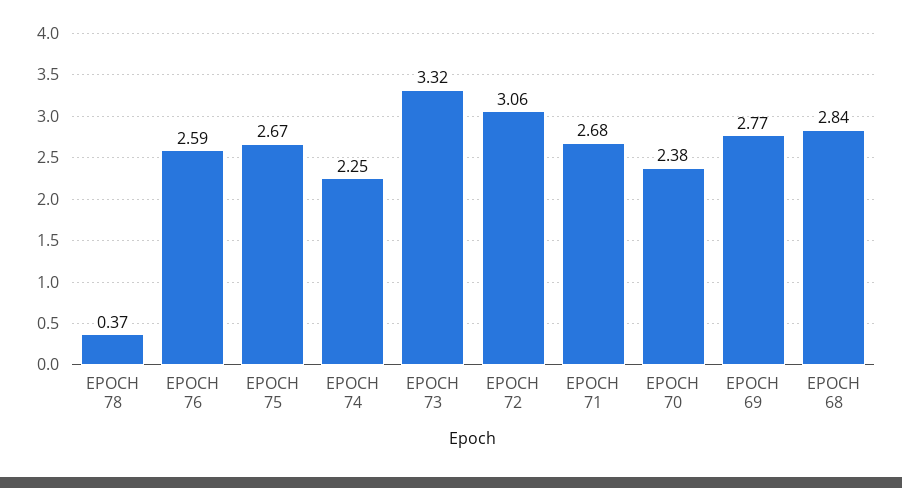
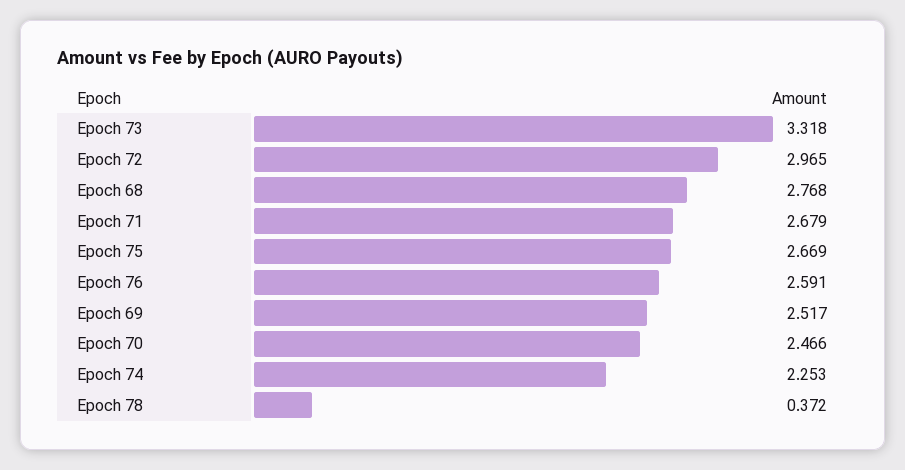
EPOCH 72: 3.06 -> 2.965
EPOCH 70: 2.38 -> 2.466
EPOCH 69: 2.77 -> 2.517
EPOCH 68: 2.84 -> 2.768

